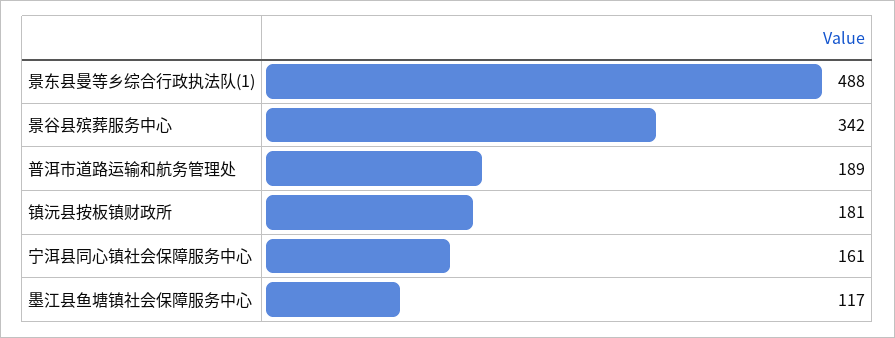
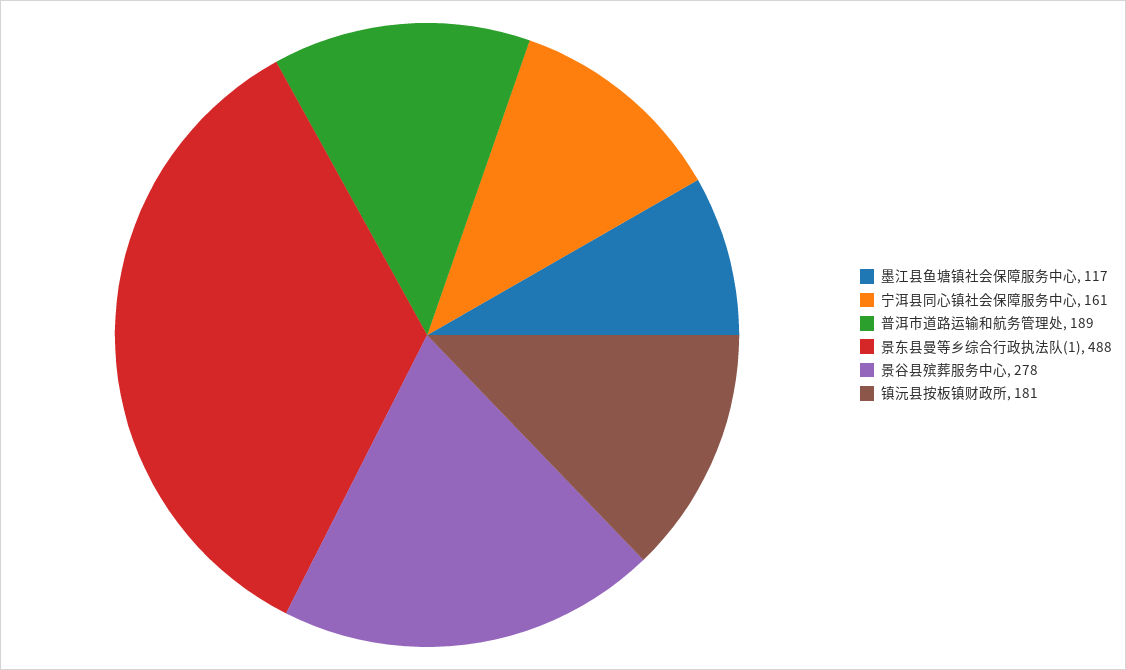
景谷县殡葬服务中心: 342 -> 278

